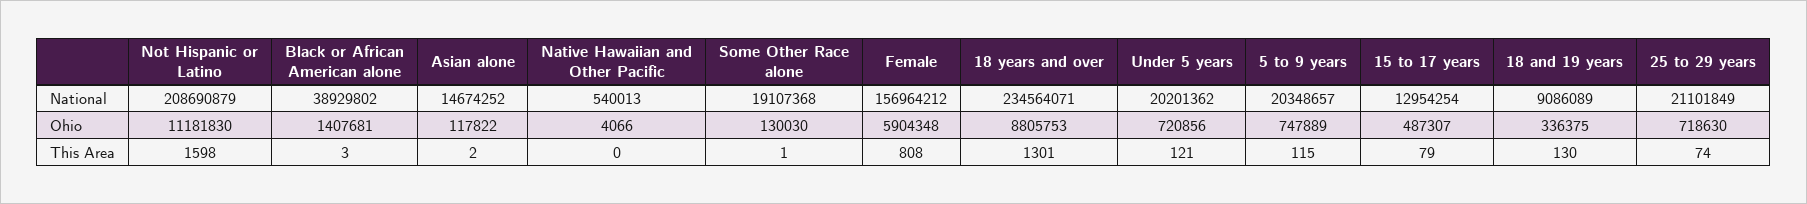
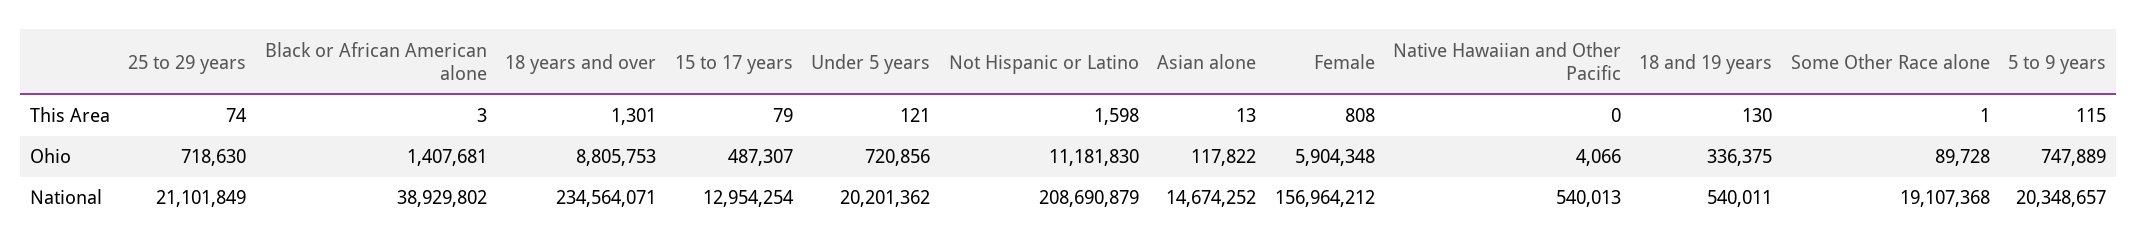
18 and 19 years, National: 9086089 -> 540011
Some Other Race alone, Ohio: 130030 -> 89728
Asian alone, This Area: 2 -> 13

